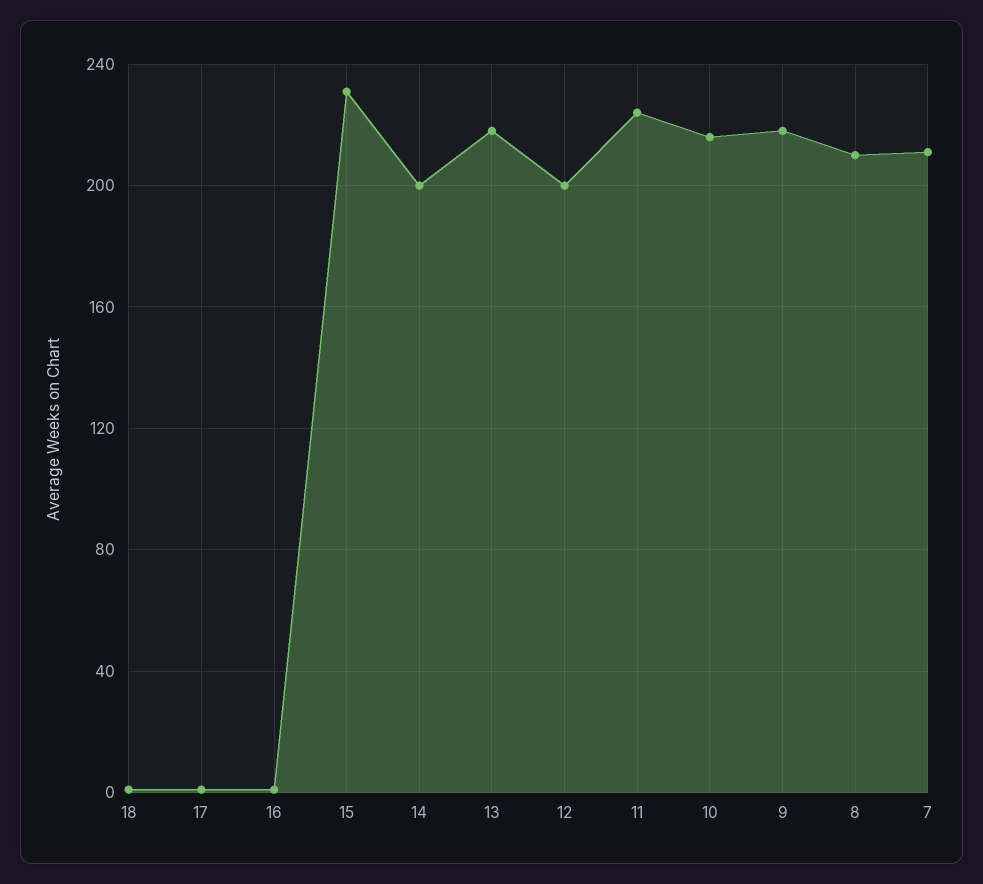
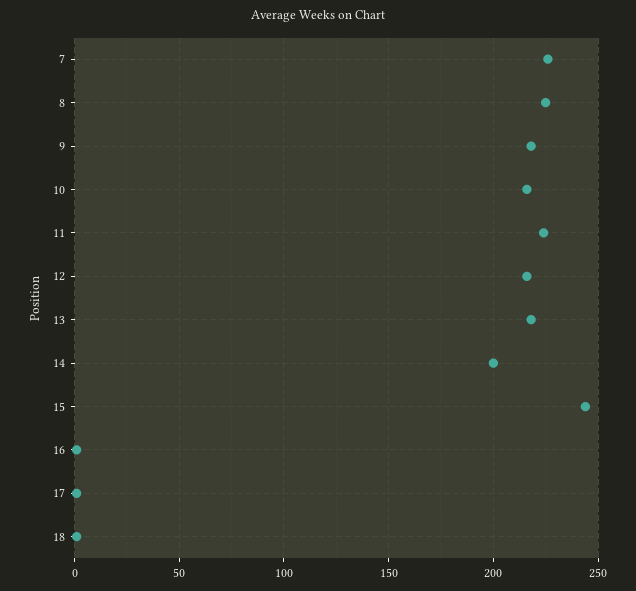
15: 230 -> 245
12: 200 -> 215
8: 210 -> 225
7: 210 -> 225

